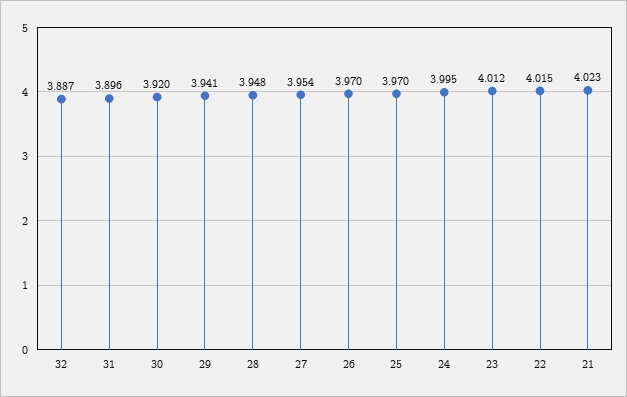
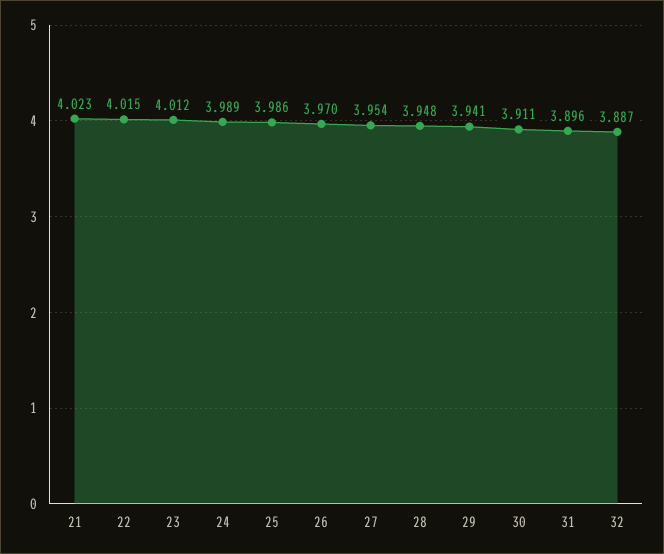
30: 3.92 -> 3.911
25: 3.97 -> 3.986
24: 3.995 -> 3.989

